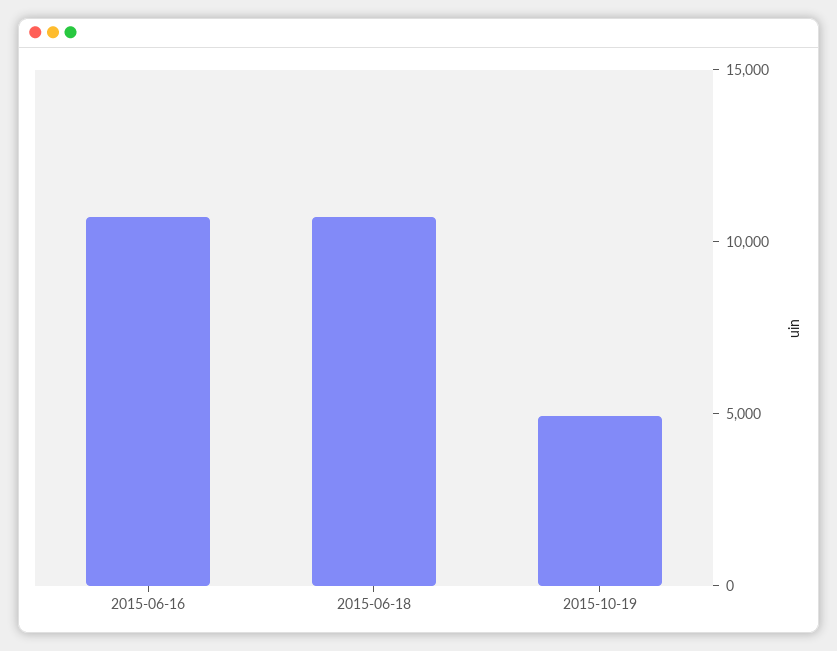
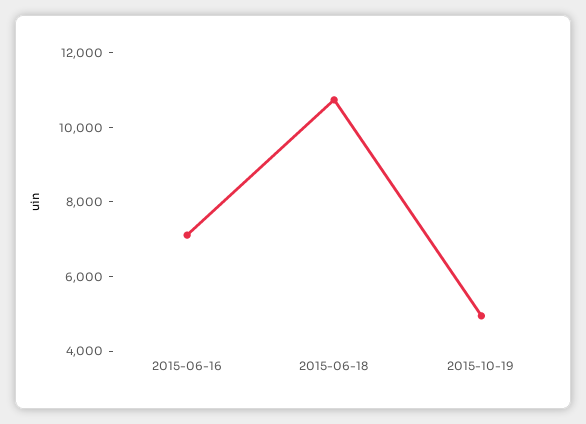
2015-06-16: 11000 -> 7000

